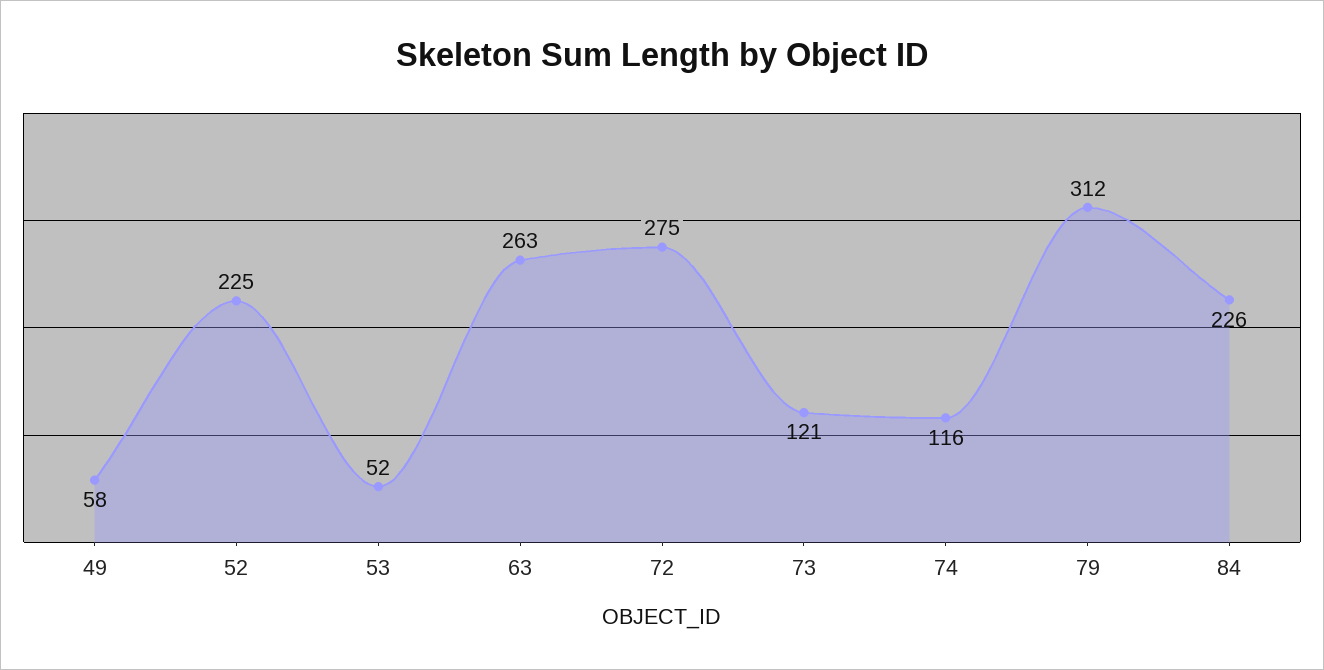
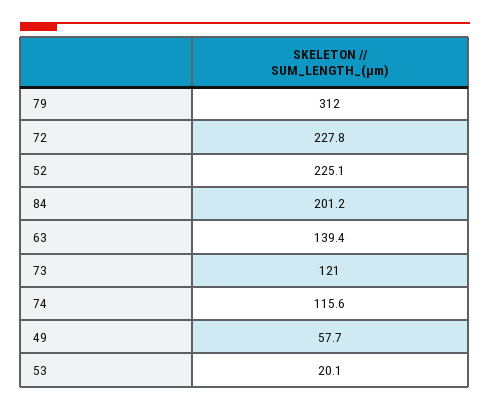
53: 52 -> 20.1
63: 263 -> 139.4
72: 275 -> 227.8
84: 226 -> 201.2

